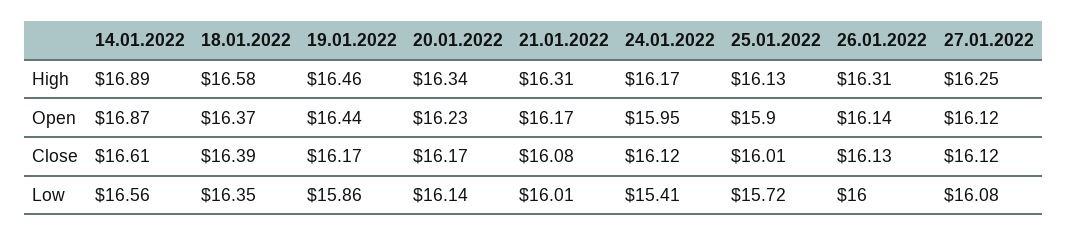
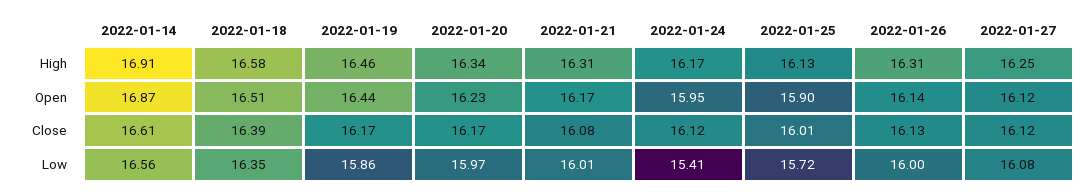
14.01.2022, High: 16.89 -> 16.91
18.01.2022, Open: 16.37 -> 16.51
20.01.2022, Low: 16.14 -> 15.97

